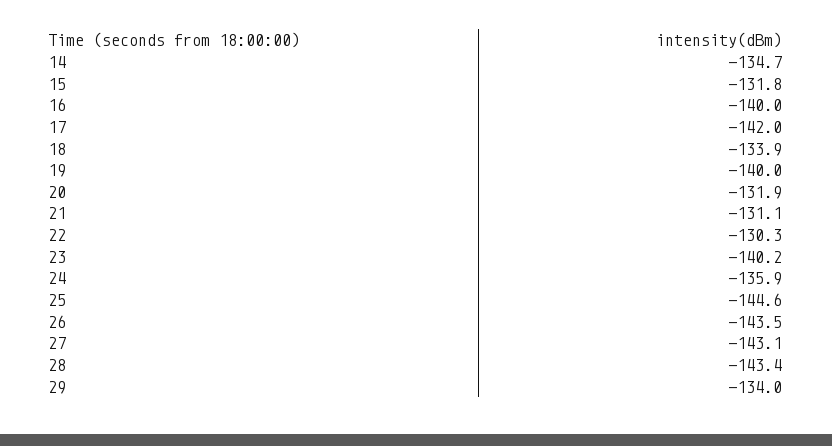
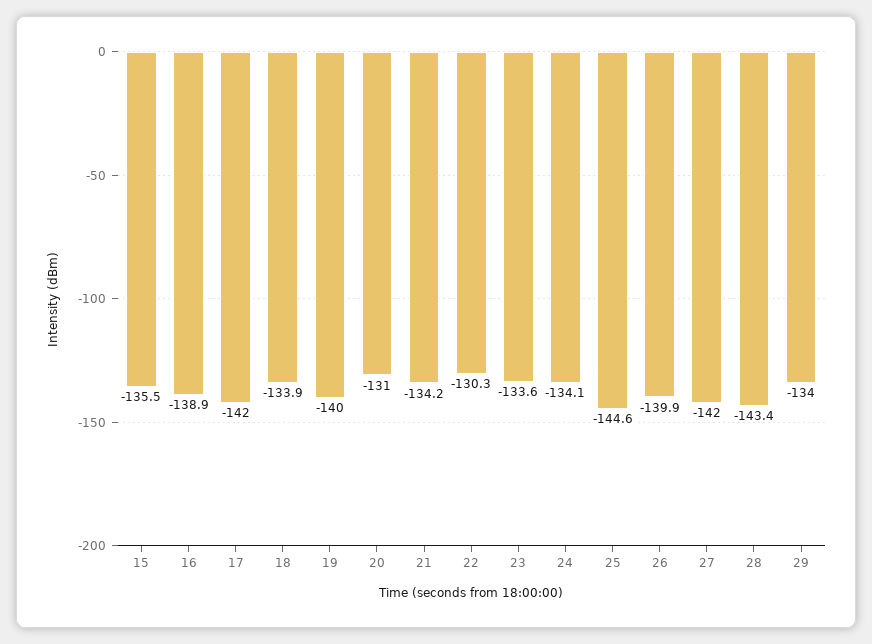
14: -134.7 -> none
15: -131.8 -> -135.5
16: -140 -> -138.9
20: -131.9 -> -131
21: -131.1 -> -134.2
23: -140.2 -> -133.6
24: -135.9 -> -134.1
26: -143.5 -> -139.9
27: -143.1 -> -142

